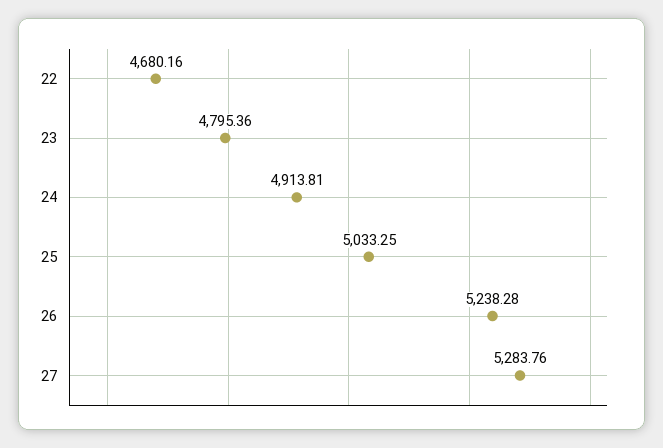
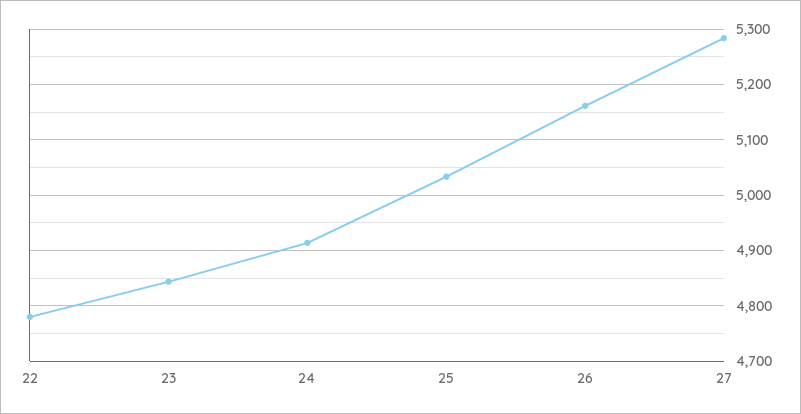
22: 4680.16 -> 4780
23: 4795.36 -> 4840
26: 5238.28 -> 5160

